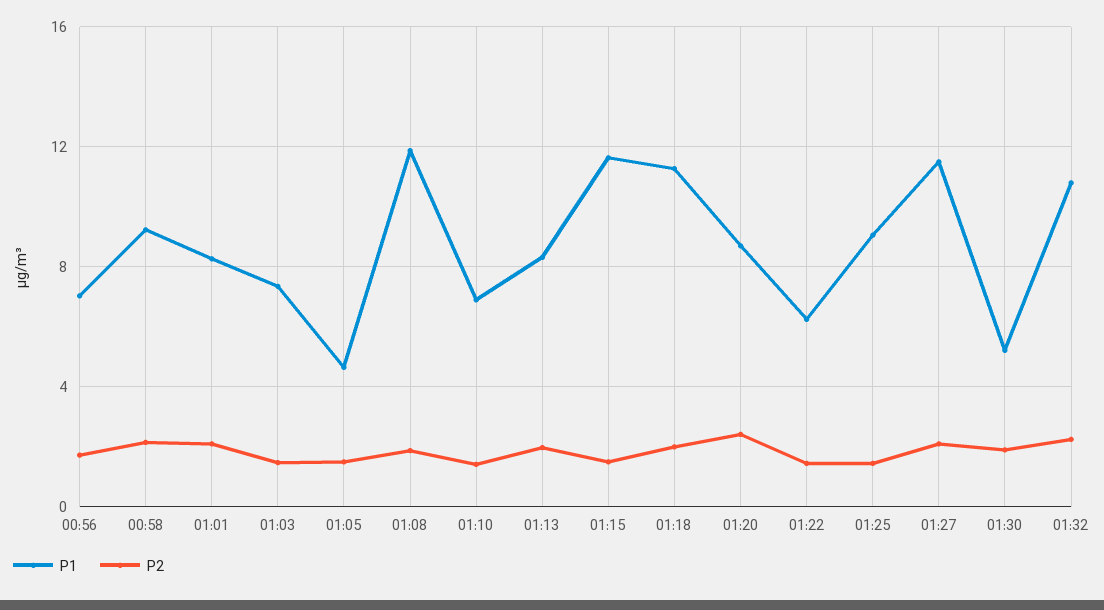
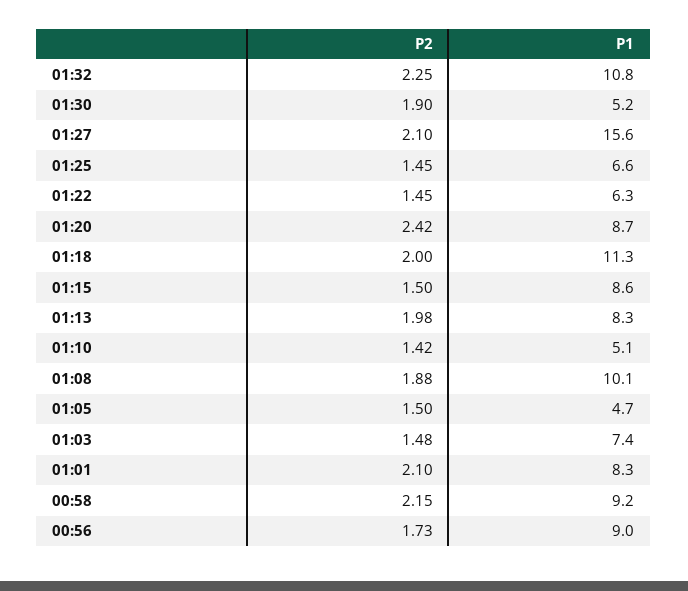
P1, 00:56: 7 -> 9
P1, 01:08: 12 -> 10.1
P1, 01:10: 7 -> 5.1
P1, 01:15: 11.5 -> 8.6
P1, 01:25: 9 -> 6.6
P1, 01:27: 11.5 -> 15.6

